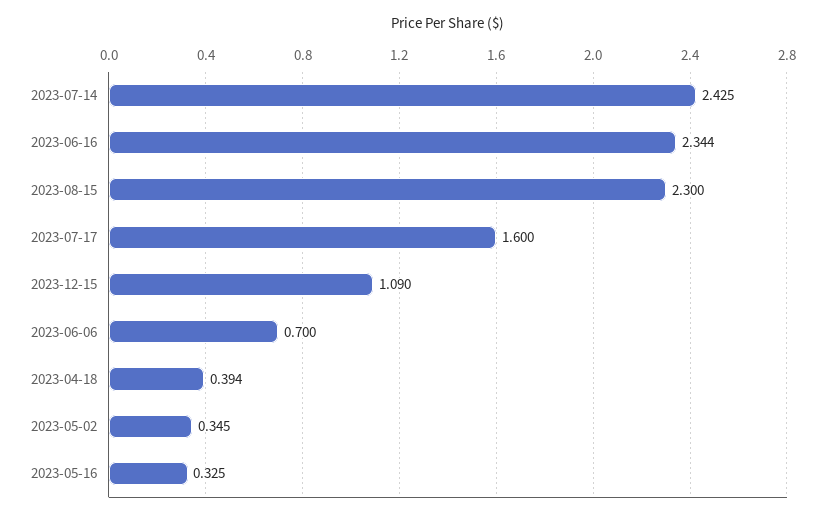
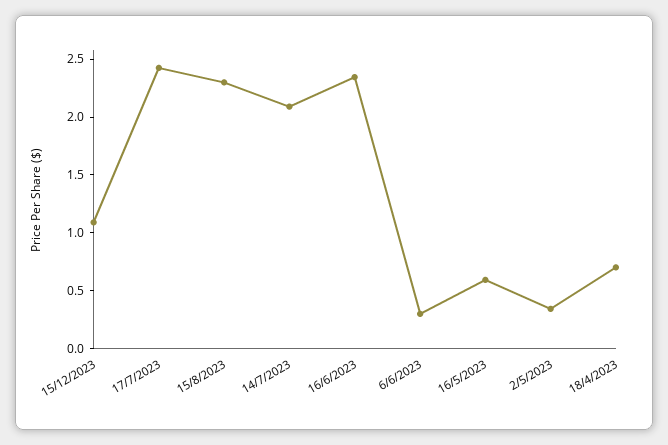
2023-07-14: 2.425 -> 2.1
2023-07-17: 1.6 -> 2.4
2023-06-06: 0.7 -> 0.3
2023-04-18: 0.394 -> 0.7
2023-05-16: 0.325 -> 0.6

